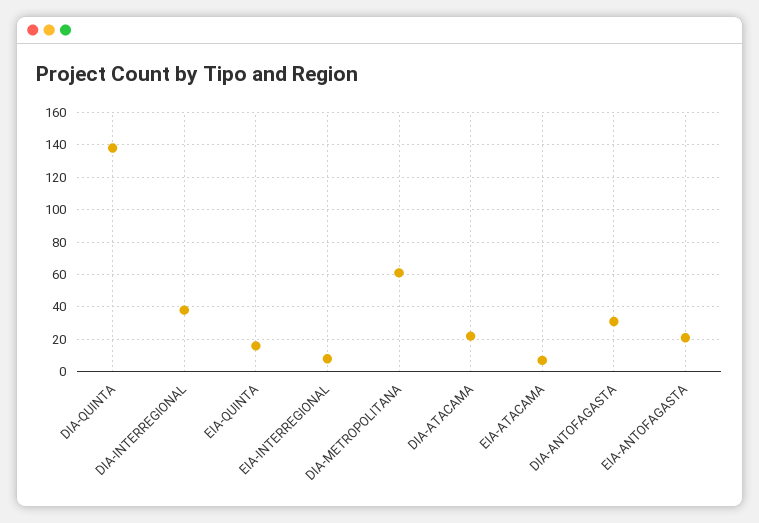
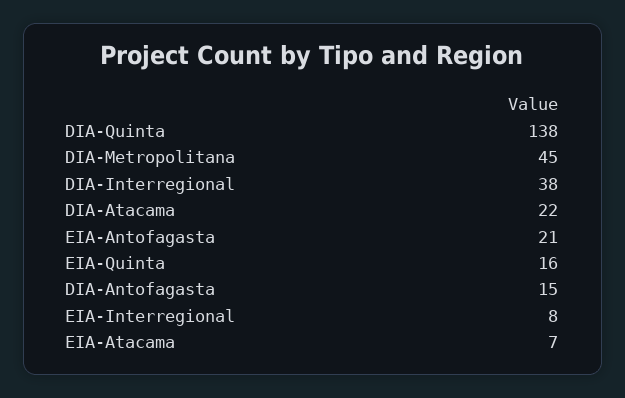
DIA-METROPOLITANA: 60 -> 45
DIA-ANTOFAGASTA: 30 -> 15

